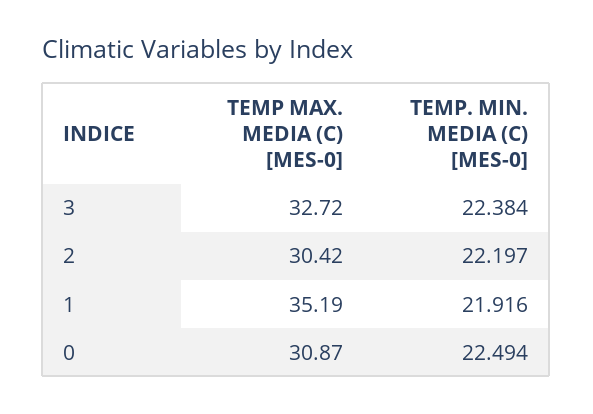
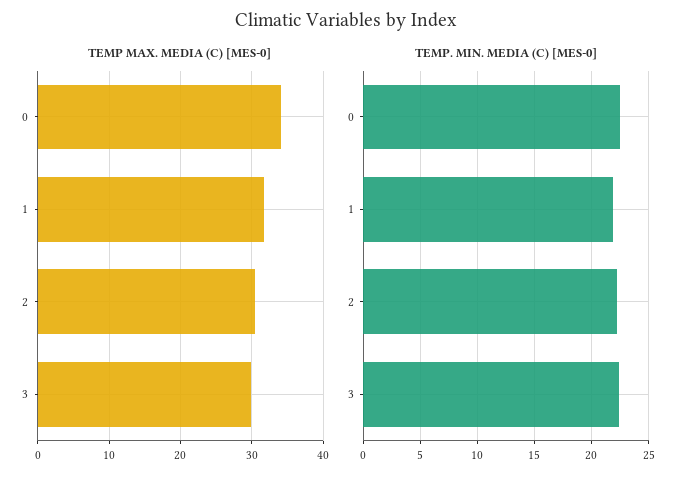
TEMP MAX. MEDIA (C) [MES-0], 3: 32.72 -> 30
TEMP MAX. MEDIA (C) [MES-0], 1: 35.19 -> 32
TEMP MAX. MEDIA (C) [MES-0], 0: 30.87 -> 34

